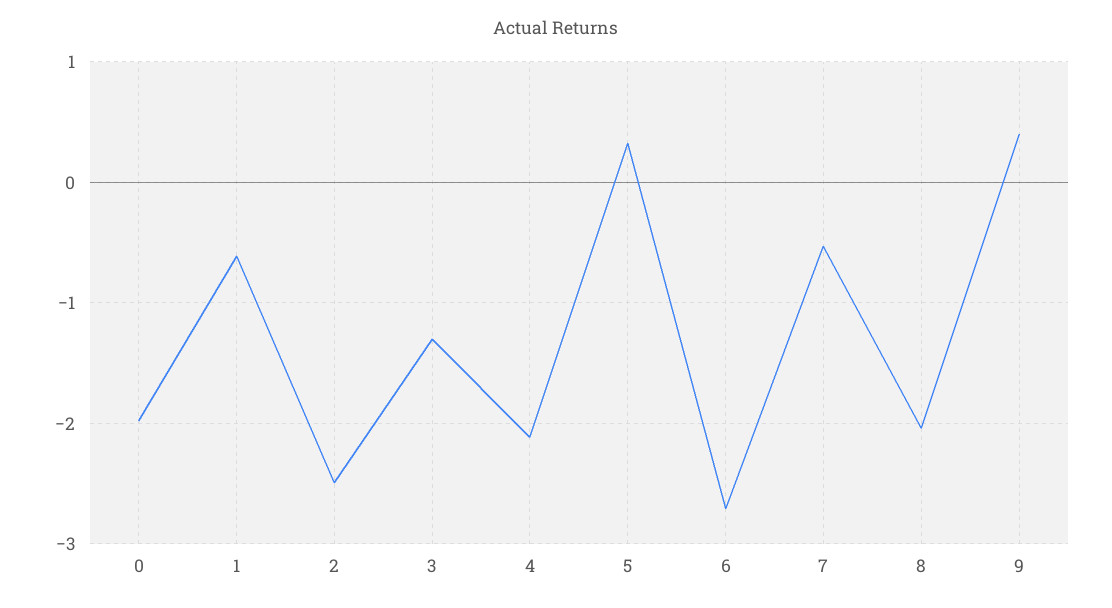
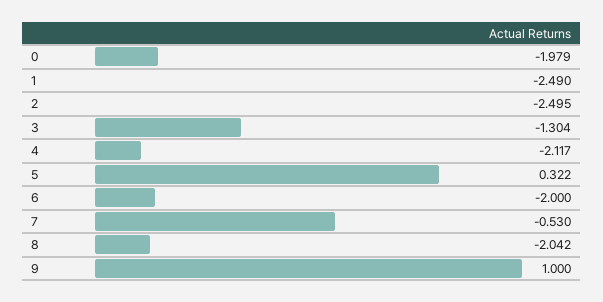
1: -0.6 -> -2.49
6: -2.7 -> -2
9: 0.4 -> 1

